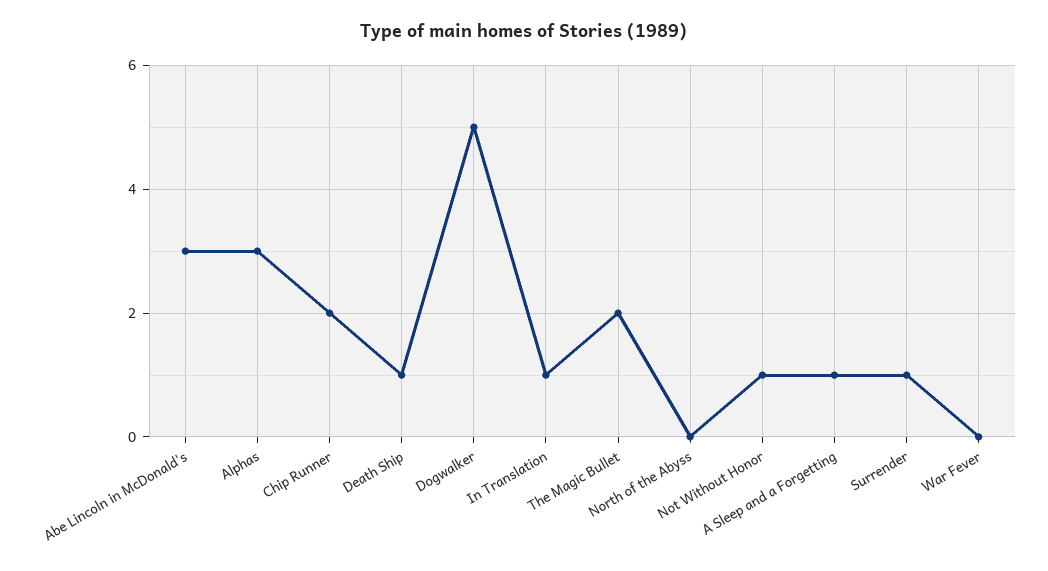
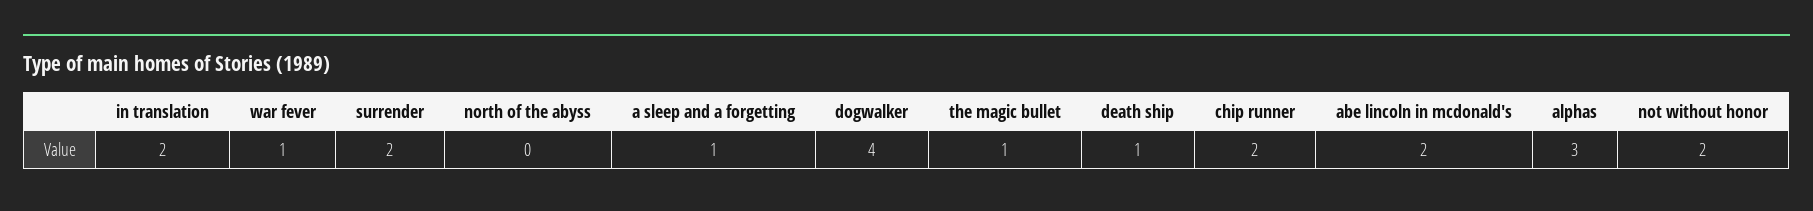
Abe Lincoln in McDonald's: 3 -> 2
Dogwalker: 5 -> 4
In Translation: 1 -> 2
The Magic Bullet: 2 -> 1
Not Without Honor: 1 -> 2
Surrender: 1 -> 2
War Fever: 0 -> 1

